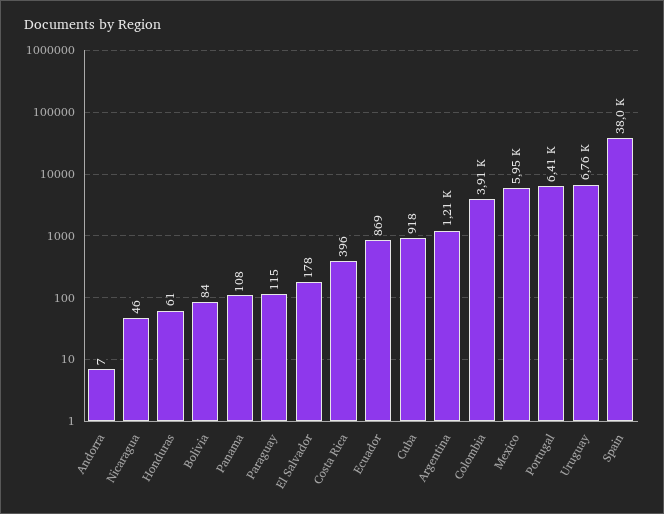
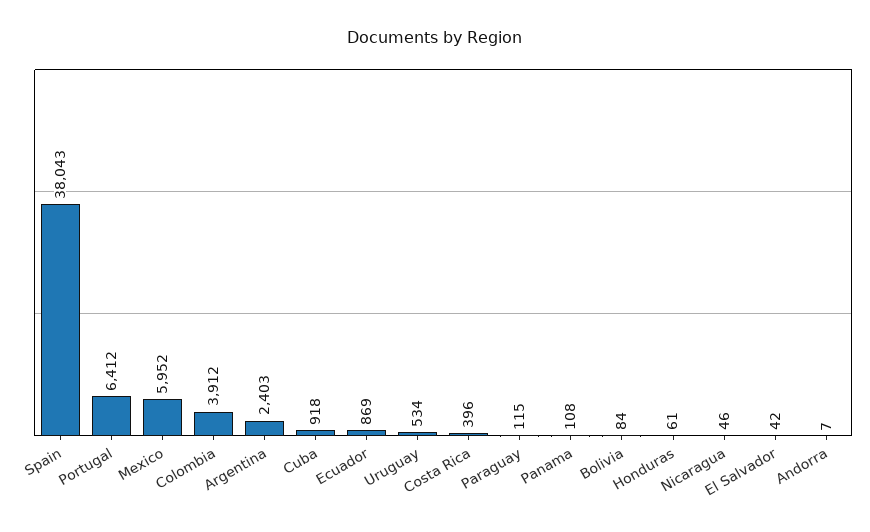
El Salvador: 178 -> 42
Argentina: 1210 -> 2403
Uruguay: 6760 -> 534

